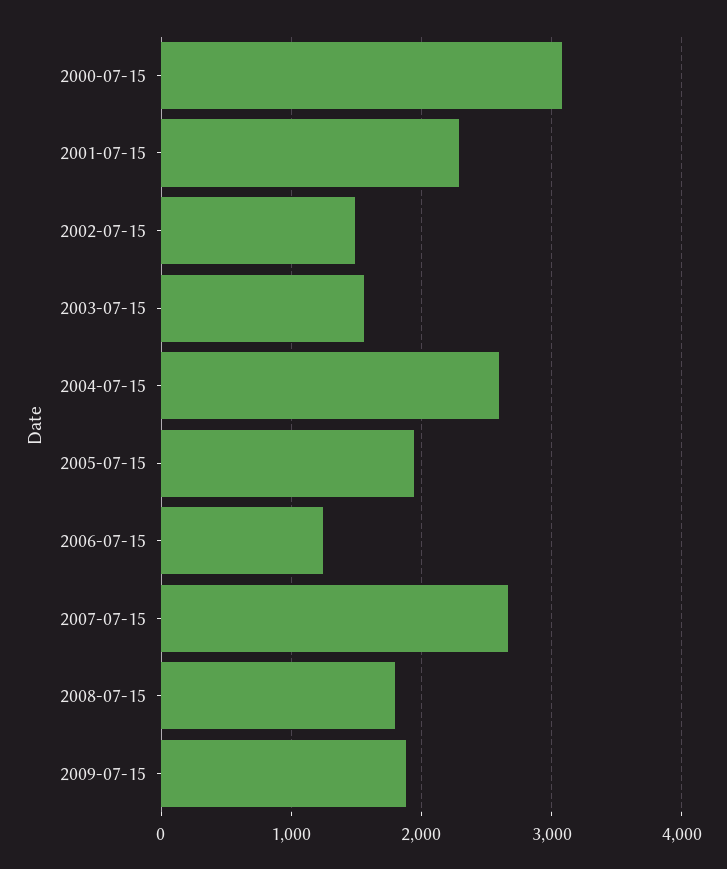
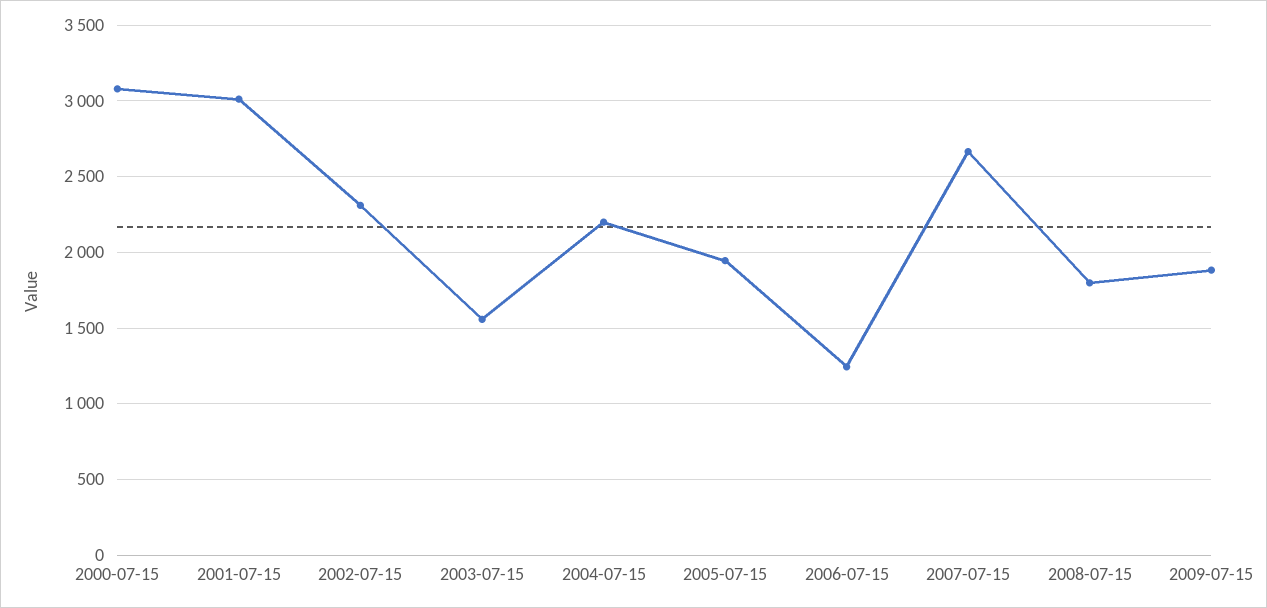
2001-07-15: 2300 -> 3000
2002-07-15: 1500 -> 2300
2004-07-15: 2600 -> 2200

